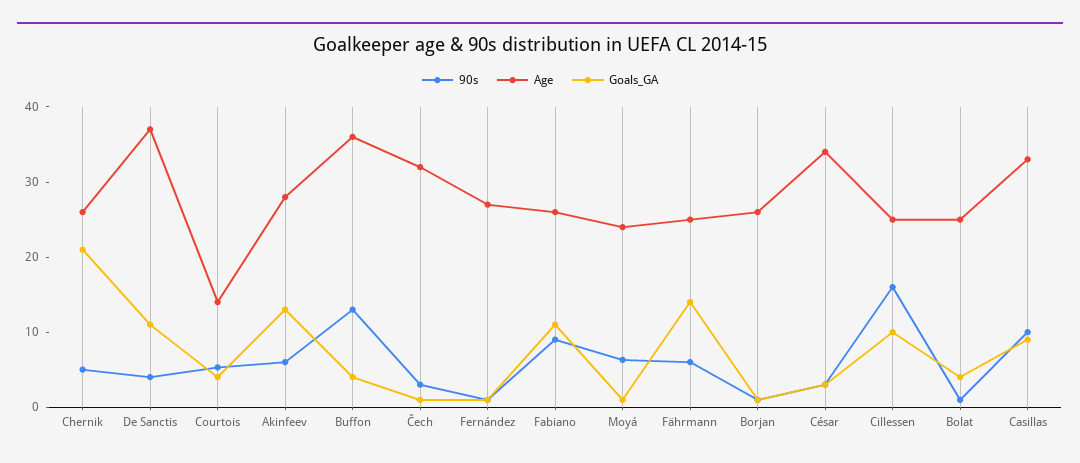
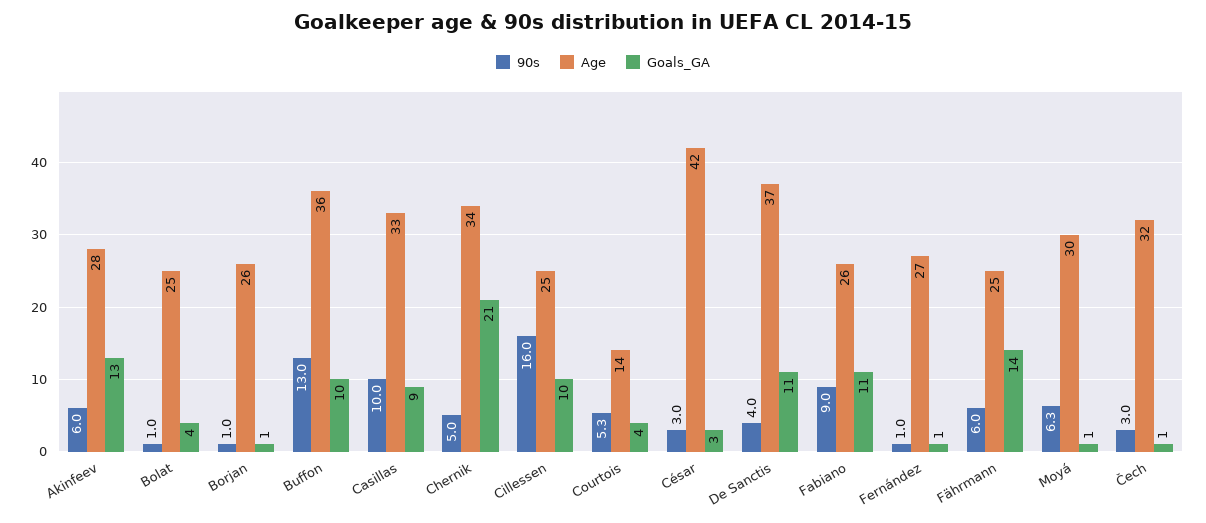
Age, Chernik: 26 -> 34
Goals_GA, Buffon: 4 -> 10
Age, Moyá: 24 -> 30
Age, César: 34 -> 42

